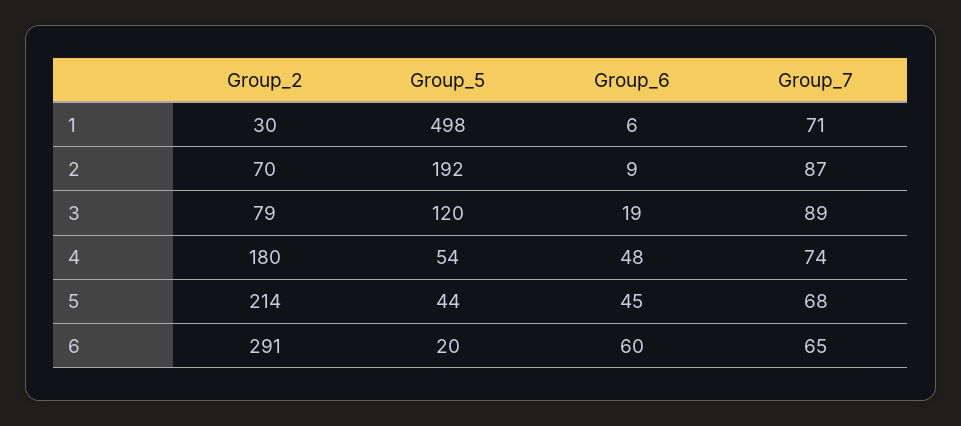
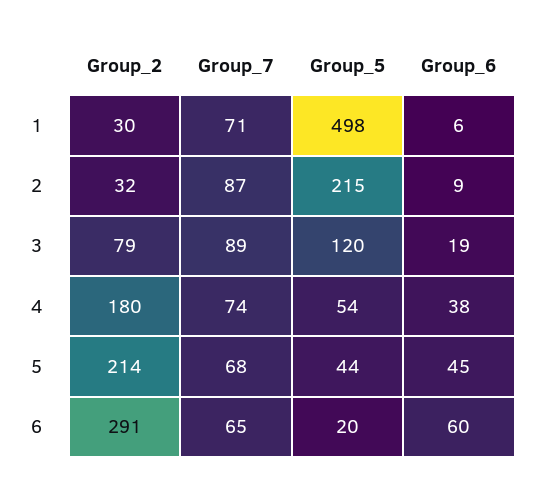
Group_2, 2: 70 -> 32
Group_5, 2: 192 -> 215
Group_6, 4: 48 -> 38

